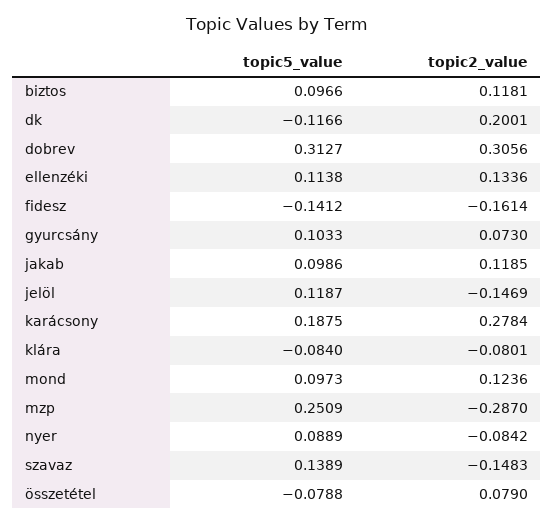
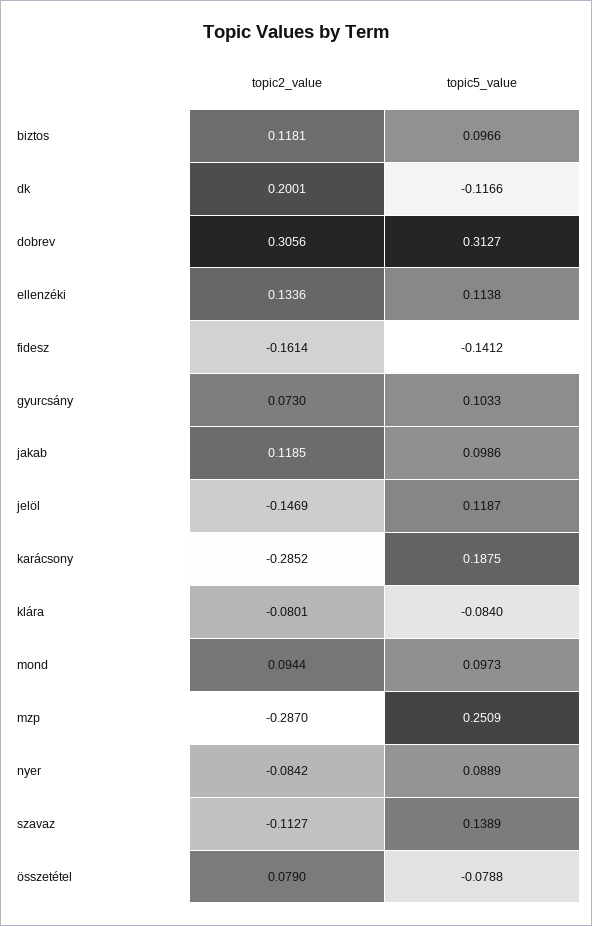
topic2_value, karácsony: 0.2784 -> -0.2852
topic2_value, mond: 0.1236 -> 0.0944
topic2_value, szavaz: -0.1483 -> -0.1127

